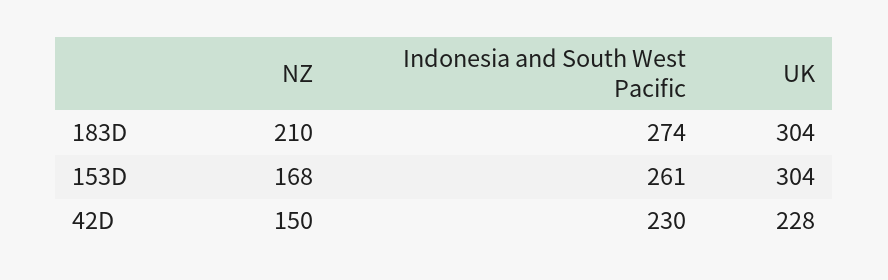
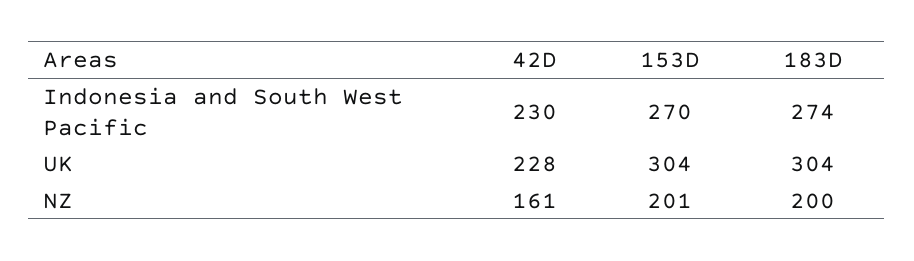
NZ, 183D: 210 -> 200
NZ, 153D: 168 -> 201
Indonesia and South West Pacific, 153D: 261 -> 270
NZ, 42D: 150 -> 161

